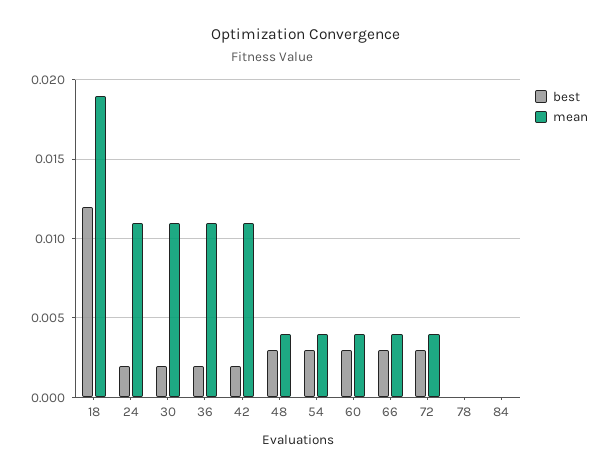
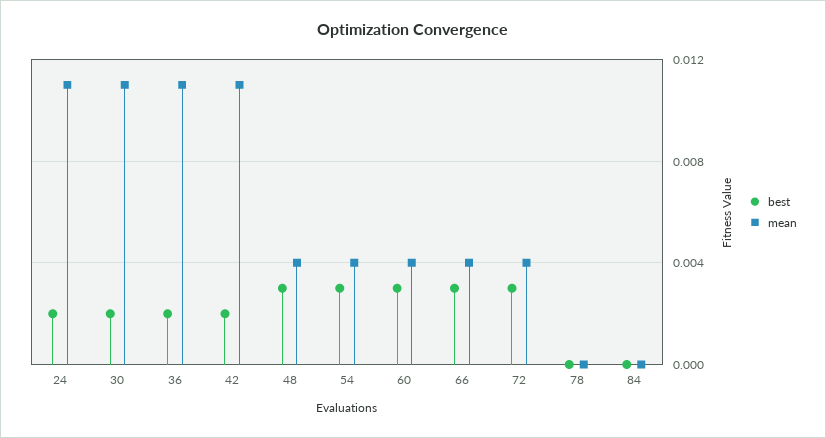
best, 18: 0.012 -> none
mean, 18: 0.019 -> none

